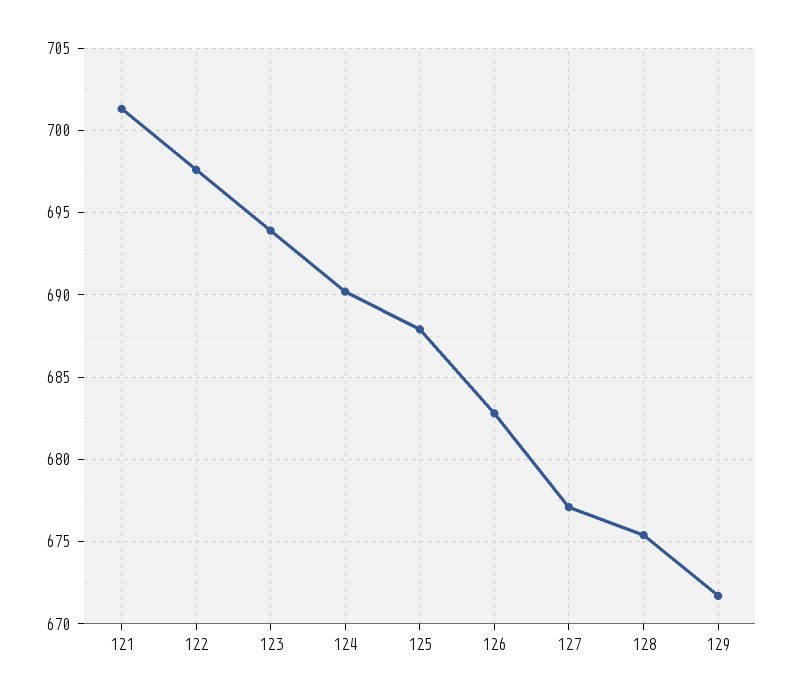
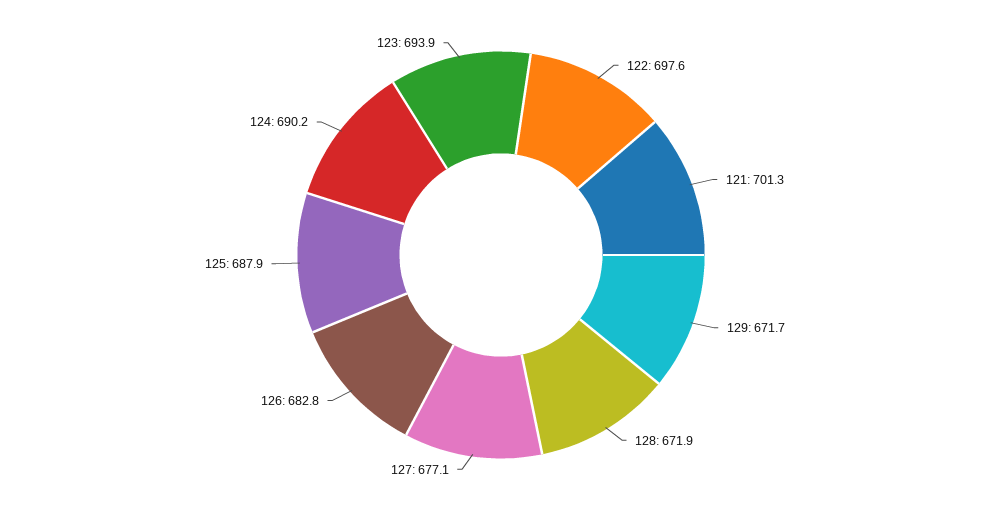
128: 675.5 -> 671.9

